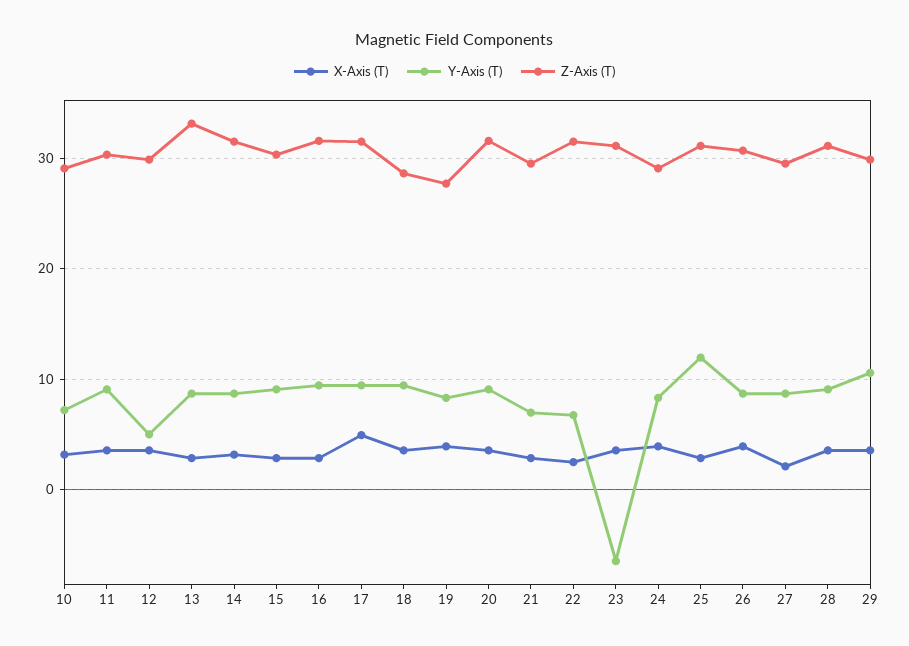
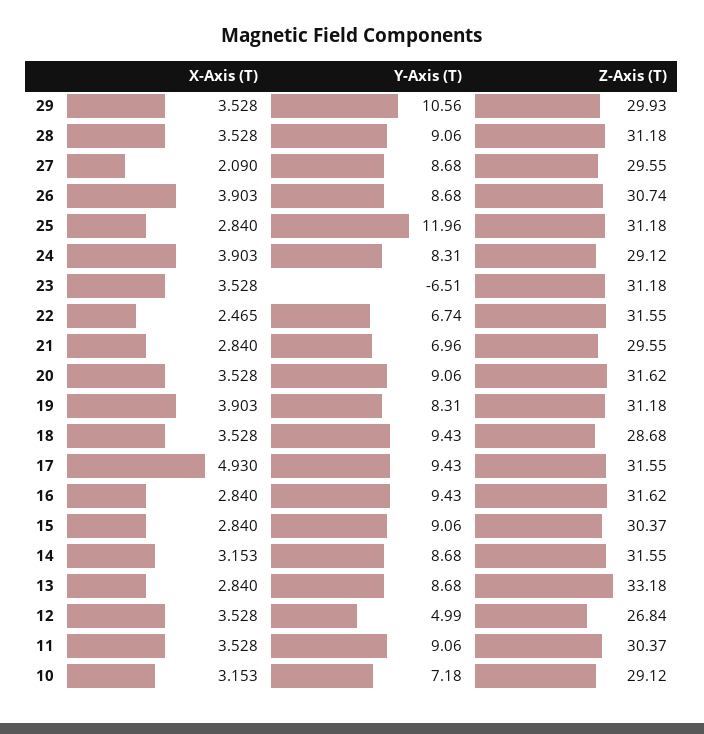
Z-Axis (T), 12: 30 -> 26.84
Z-Axis (T), 19: 28 -> 31.18

